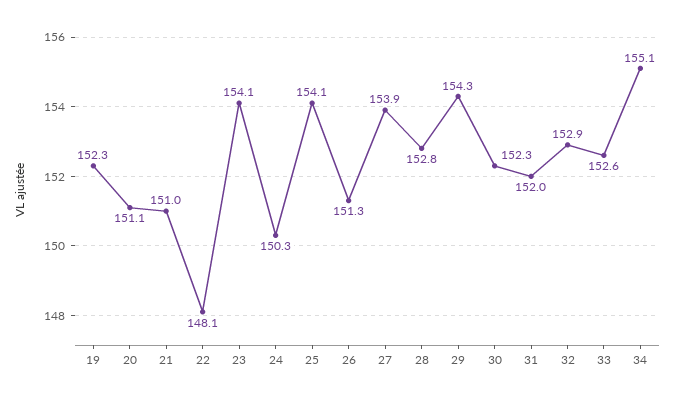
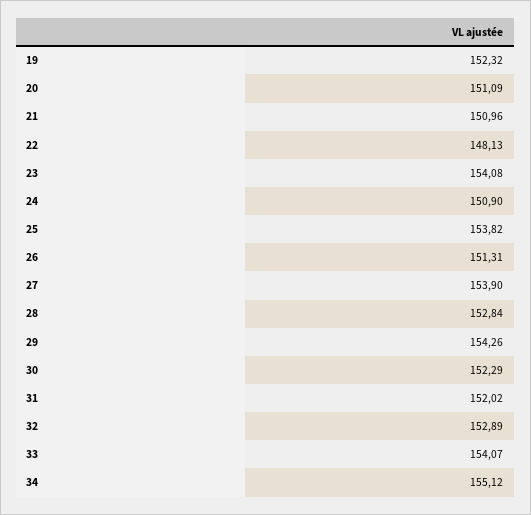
24: 150.3 -> 150.9
25: 154.1 -> 153.82
33: 152.6 -> 154.07

